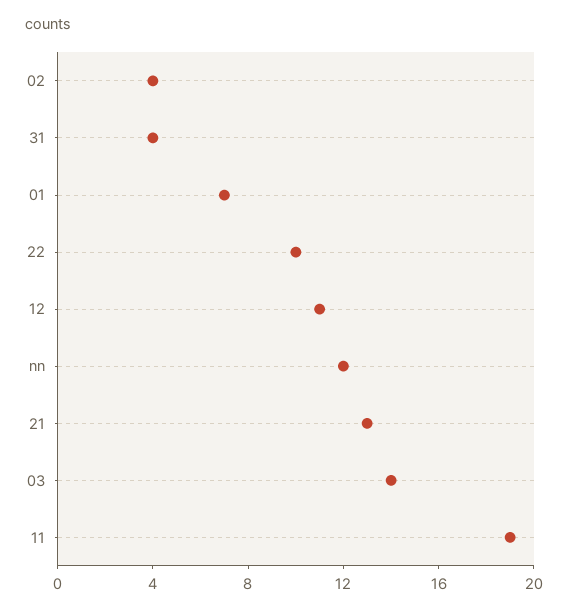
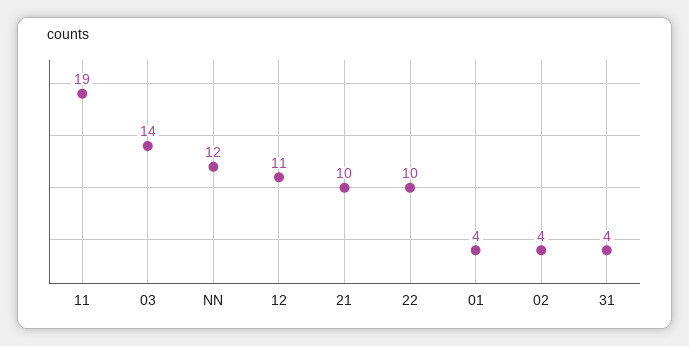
01: 7 -> 4
21: 13 -> 10

